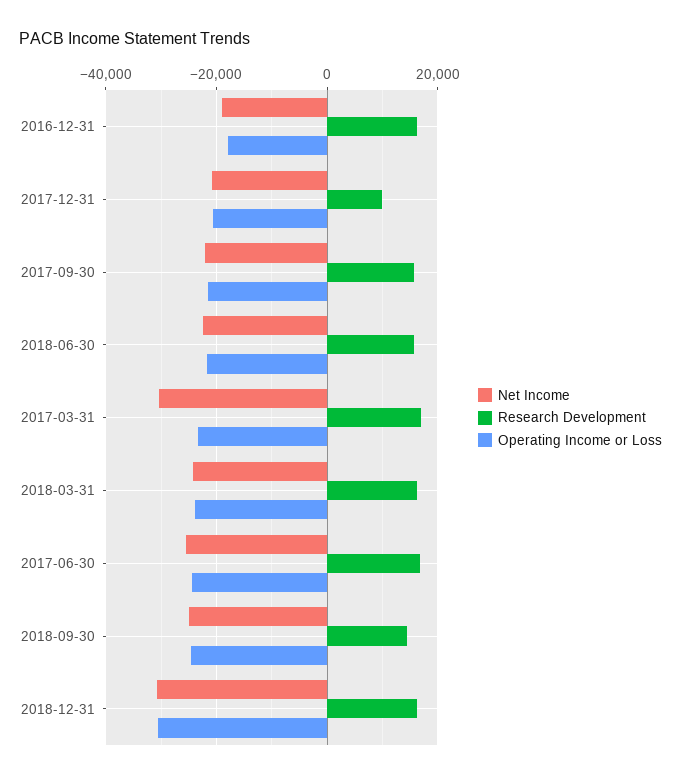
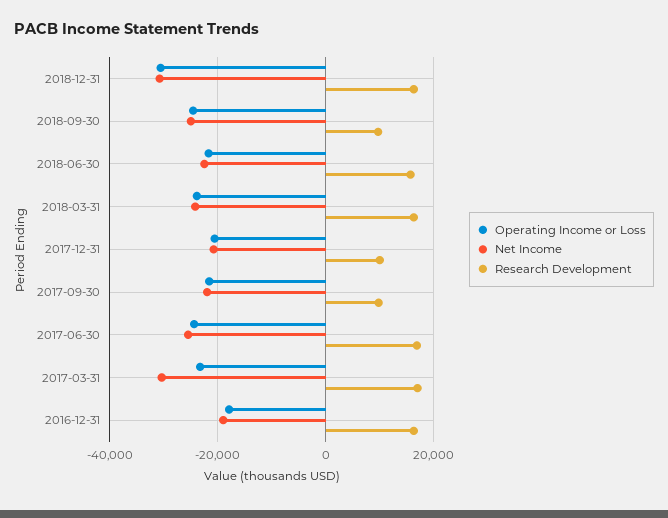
Research Development, 2017-09-30: 16000 -> 10000
Research Development, 2018-09-30: 14000 -> 10000

